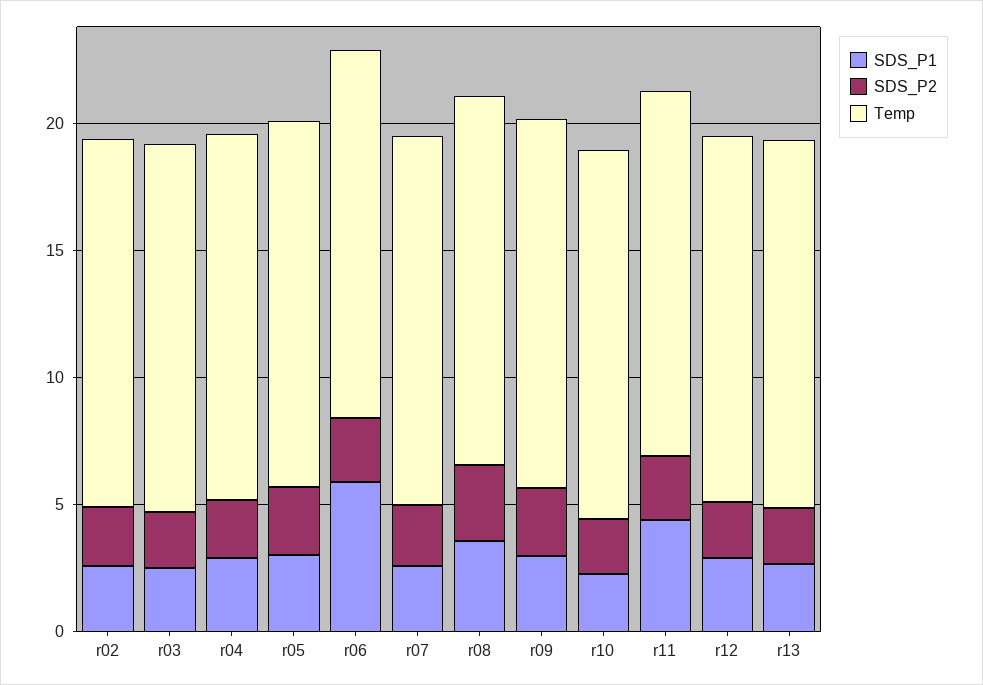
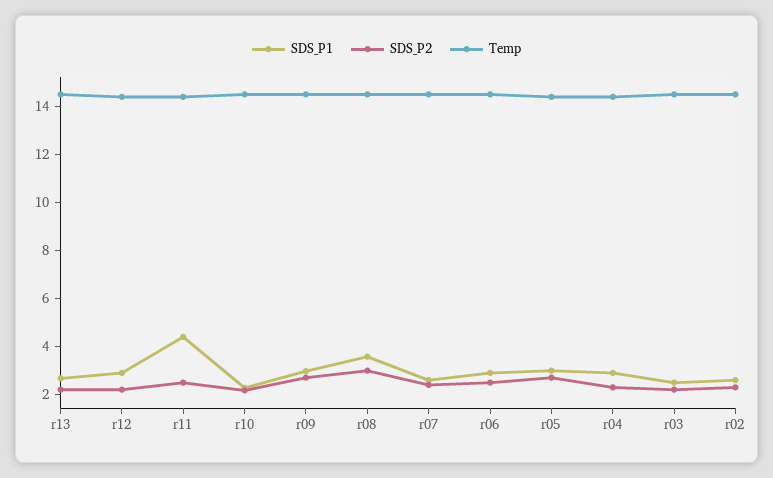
SDS_P1, r06: 6 -> 3

